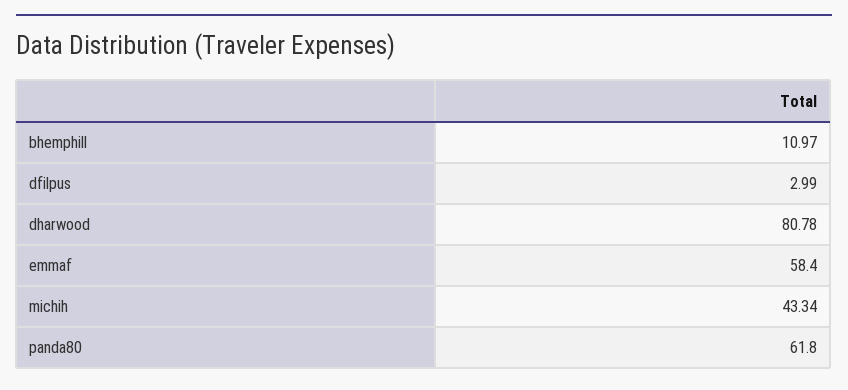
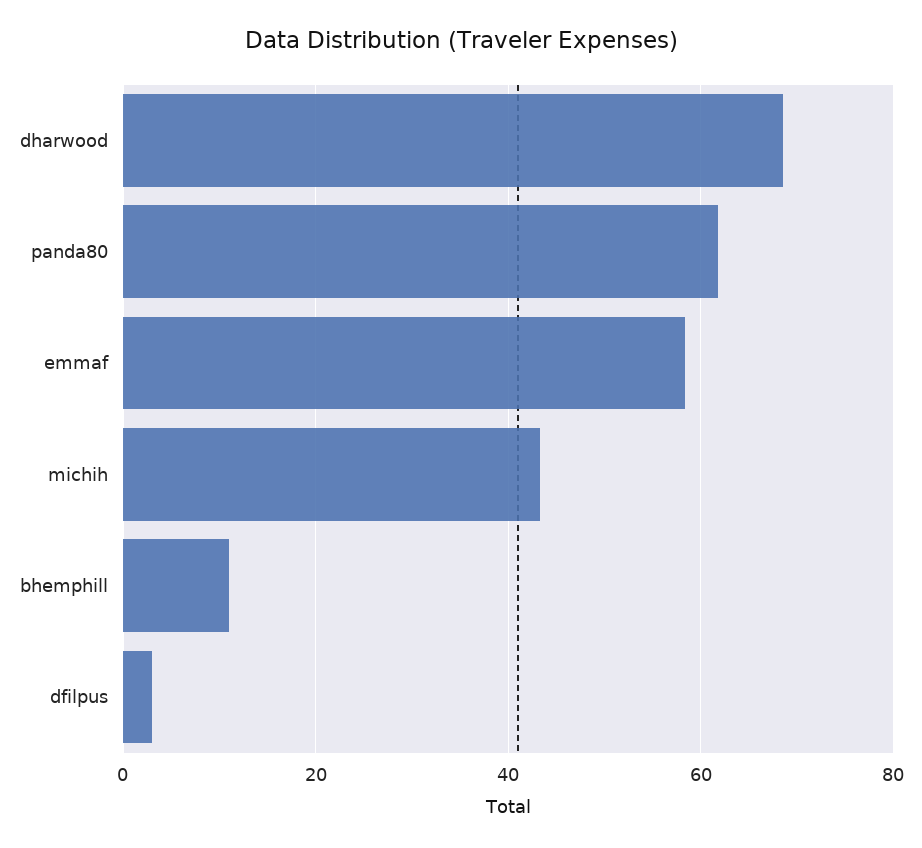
dharwood: 80.78 -> 68

